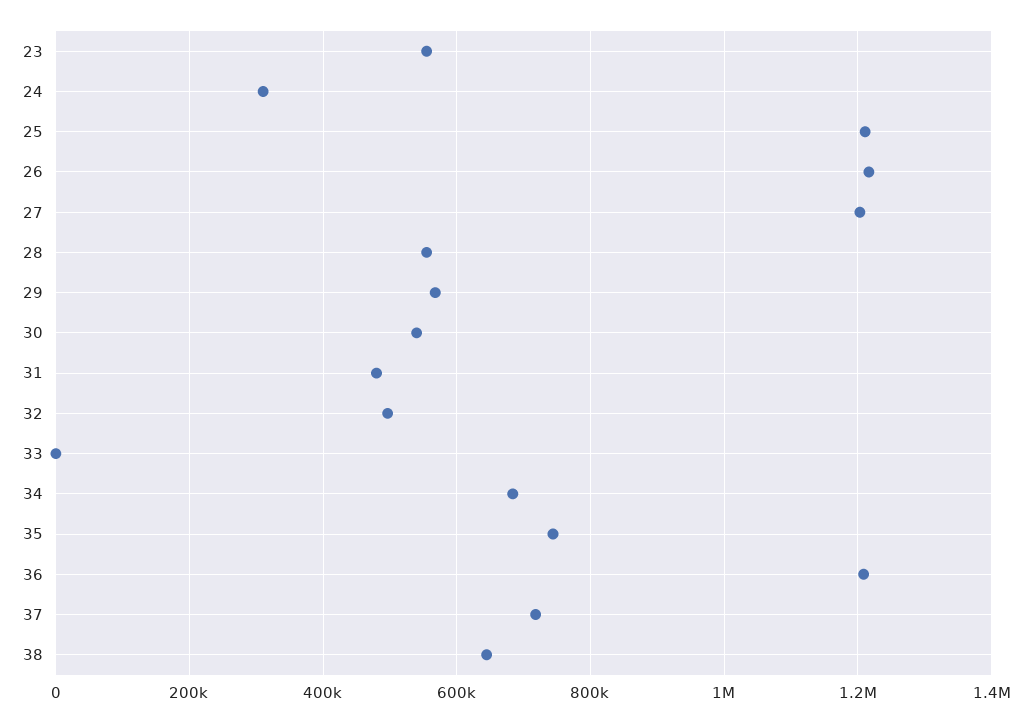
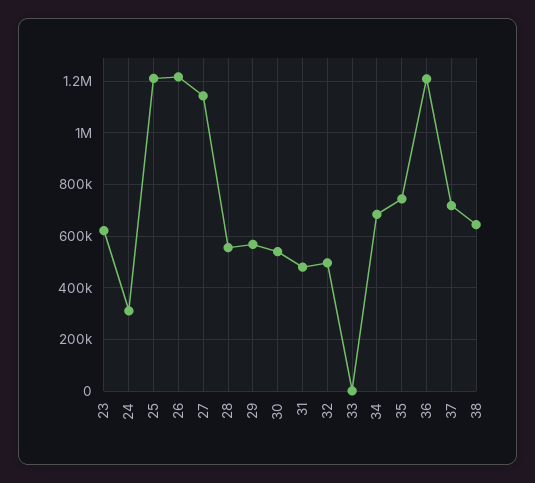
23: 560000 -> 625000
27: 1200000 -> 1150000

